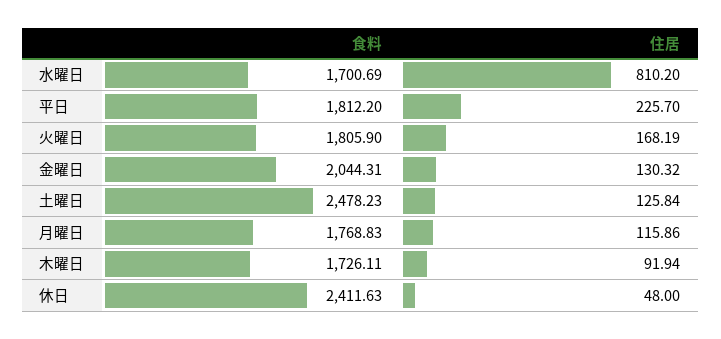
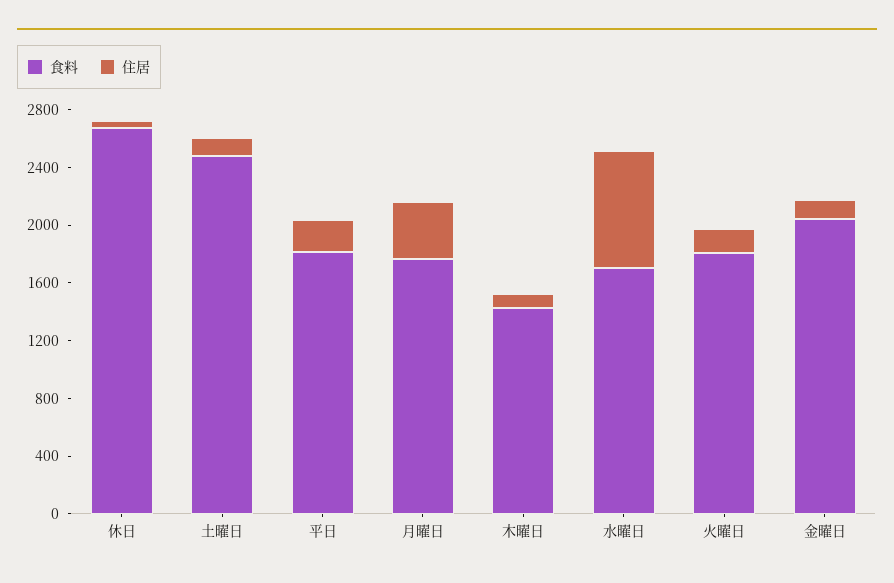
住居, 月曜日: 115.86 -> 400
食料, 木曜日: 1726.11 -> 1400
食料, 休日: 2411.63 -> 2700

